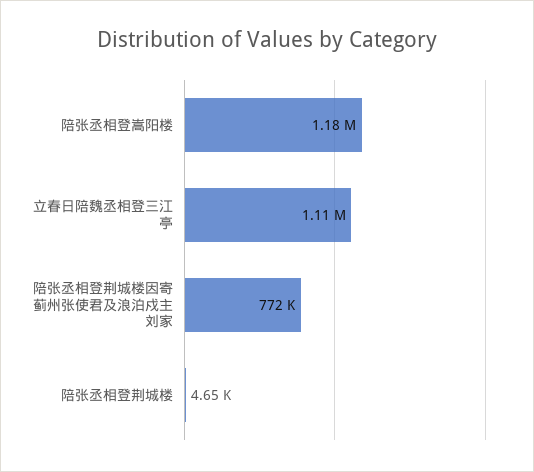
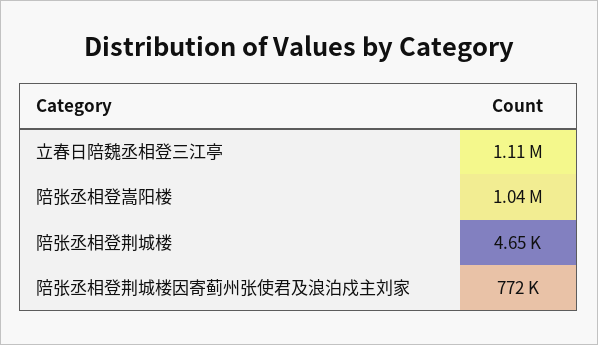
陪张丞相登嵩阳楼: 1180000 -> 1040000

